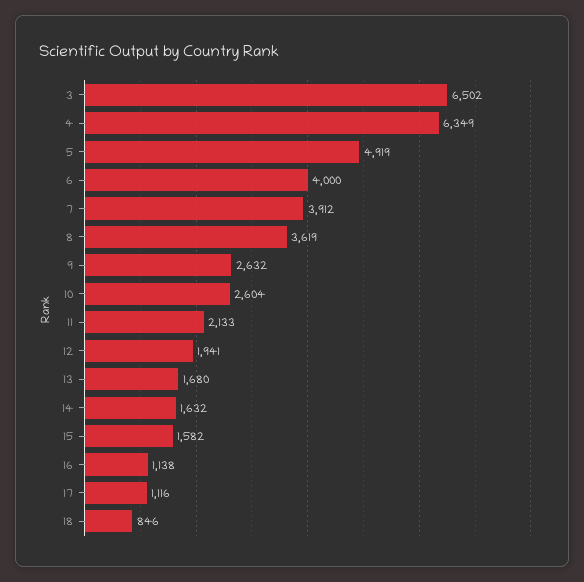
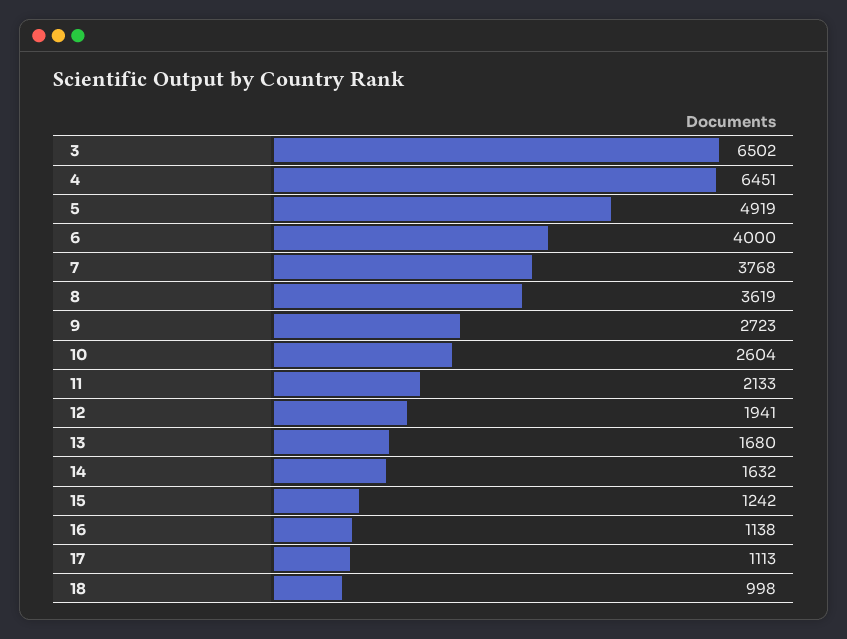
4: 6349 -> 6451
7: 3912 -> 3768
9: 2632 -> 2723
15: 1582 -> 1242
17: 1116 -> 1113
18: 846 -> 998

